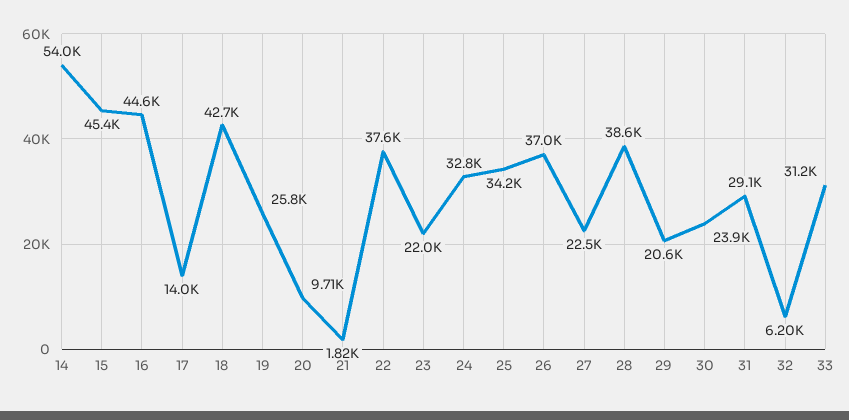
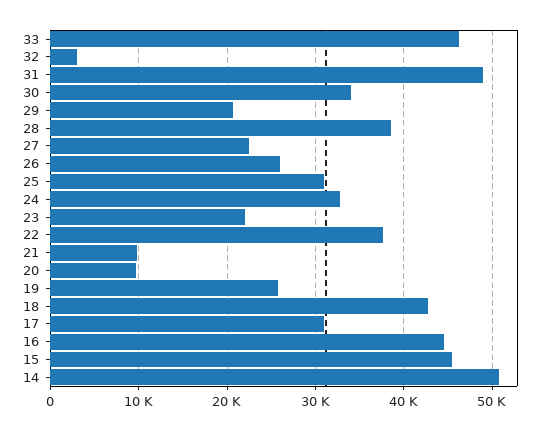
14: 54000 -> 51000
17: 14000 -> 31000
21: 1820 -> 10000
25: 34200 -> 31000
26: 37000 -> 26000
30: 23900 -> 34000
31: 29100 -> 49000
32: 6200 -> 3000
33: 31200 -> 46000

